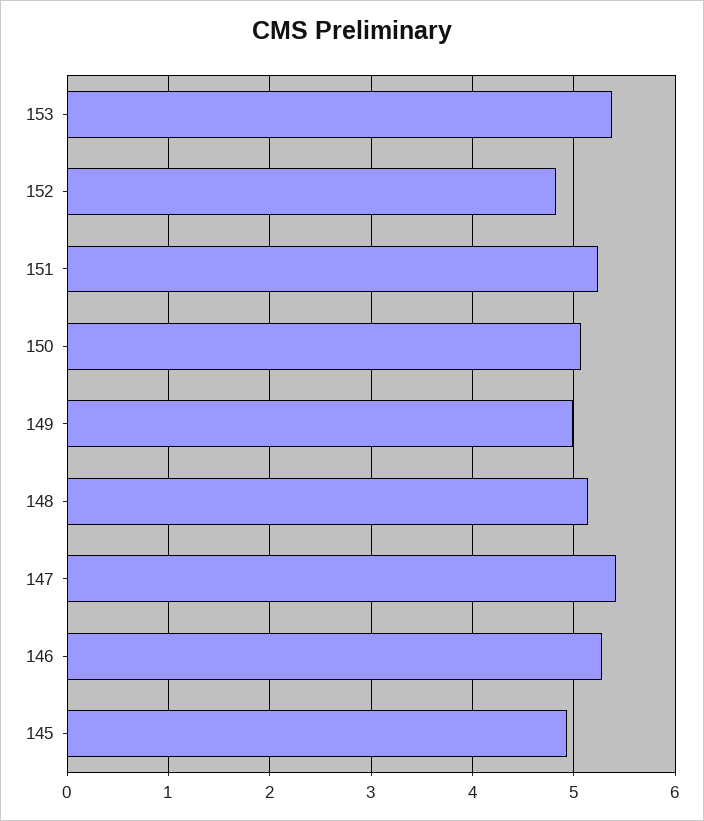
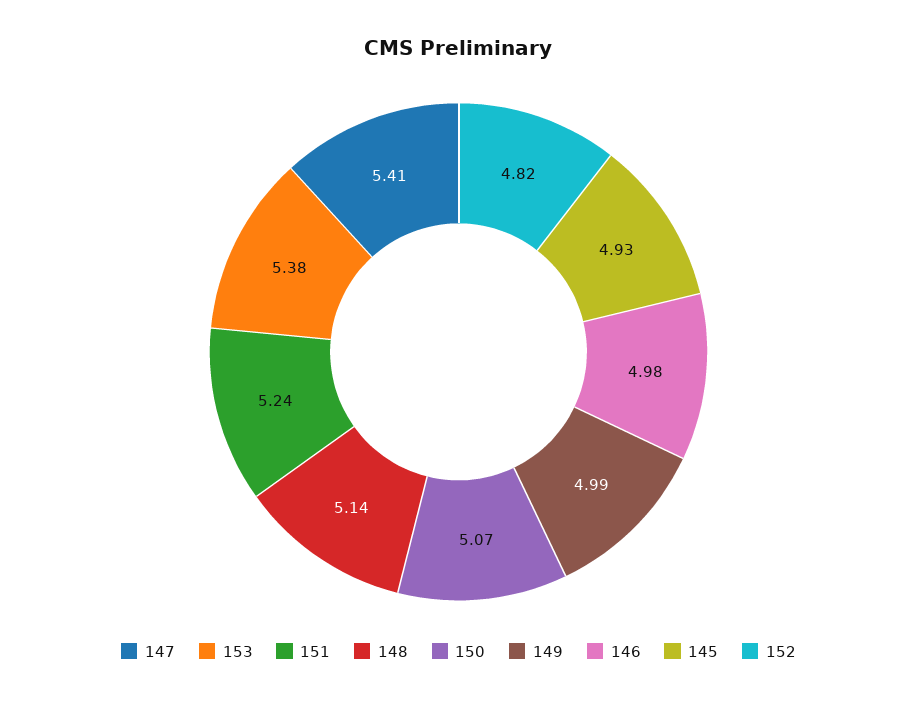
146: 5.3 -> 4.98

